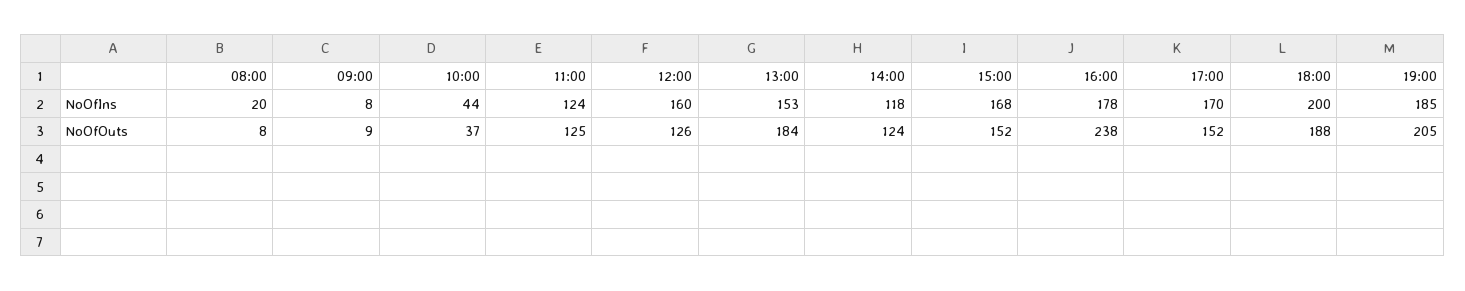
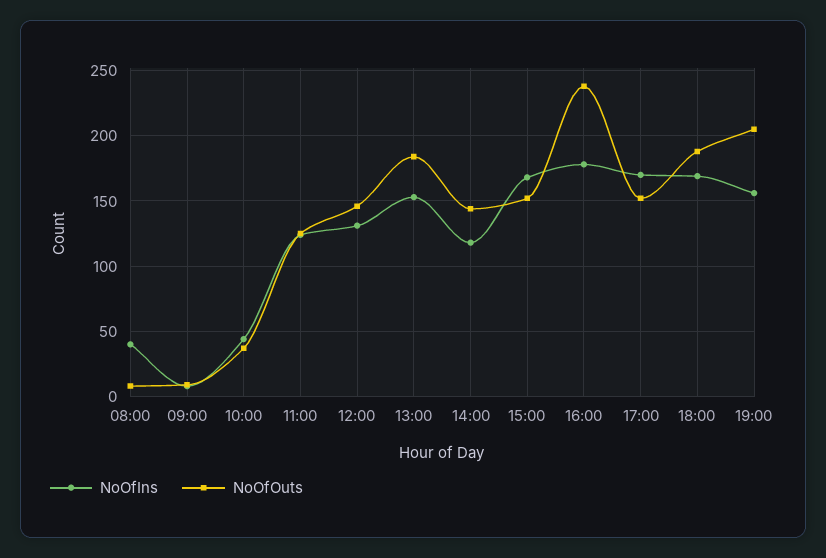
NoOfIns, 08:00: 20 -> 40
NoOfIns, 12:00: 160 -> 130
NoOfIns, 18:00: 200 -> 170
NoOfIns, 19:00: 185 -> 155
NoOfOuts, 12:00: 126 -> 145
NoOfOuts, 14:00: 124 -> 145

